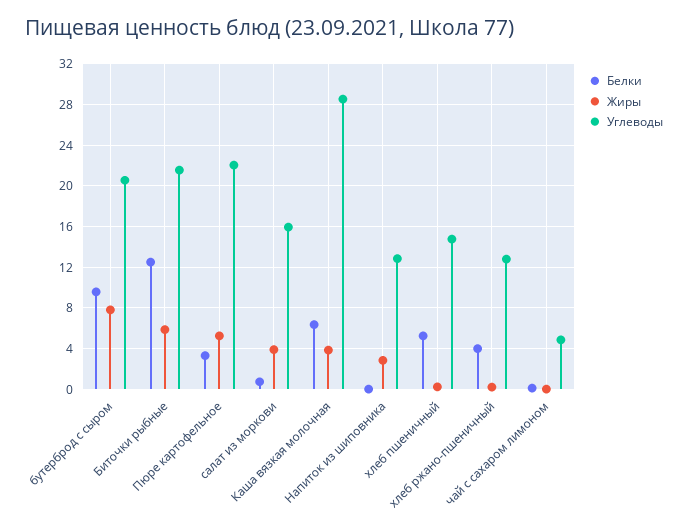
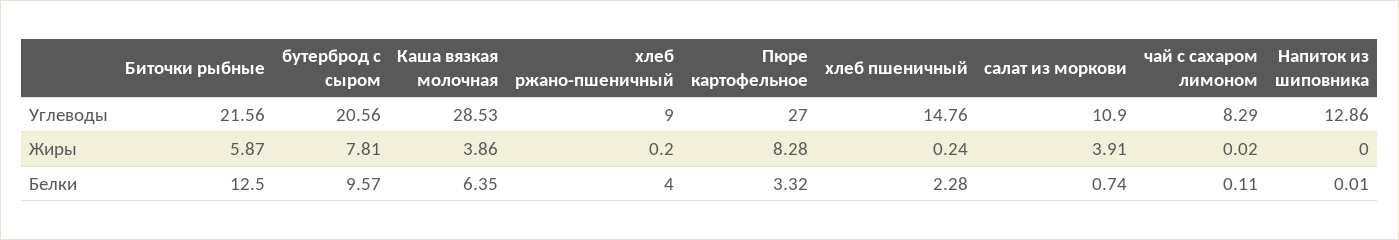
Жиры, Пюре картофельное: 5 -> 8.28
Углеводы, Пюре картофельное: 22 -> 27
Углеводы, салат из моркови: 16 -> 10.9
Жиры, Напиток из шиповника: 3 -> 0
Белки, хлеб пшеничный: 5 -> 2.28
Углеводы, хлеб ржано-пшеничный: 13 -> 9
Углеводы, чай с сахаром лимоном: 5 -> 8.29

